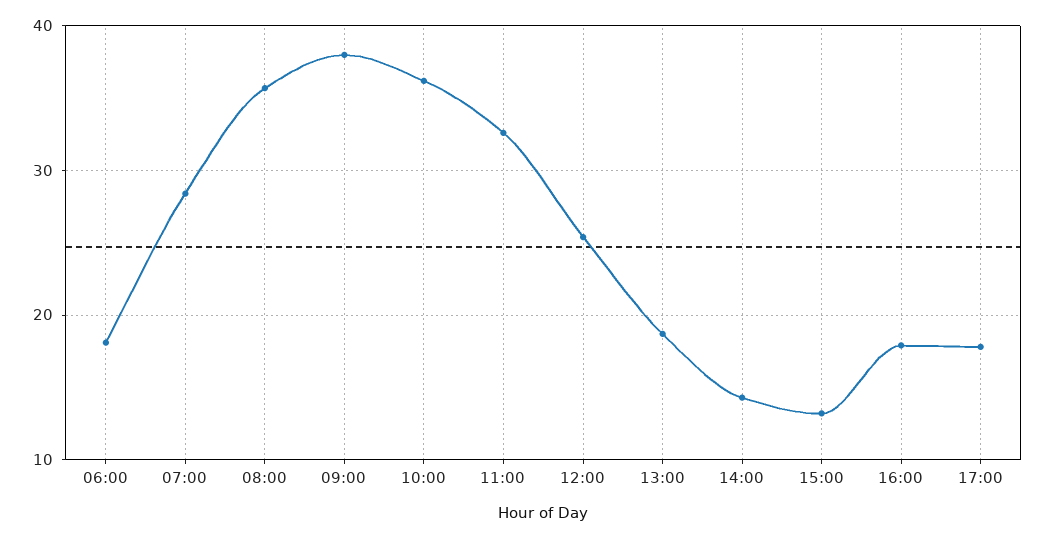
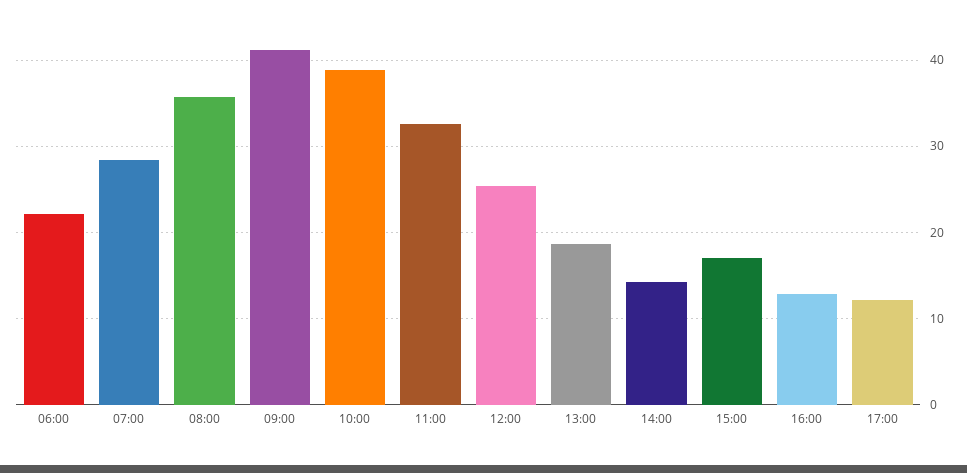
06:00: 18 -> 22
09:00: 38 -> 41
10:00: 36 -> 39
15:00: 13 -> 17
16:00: 18 -> 13
17:00: 18 -> 12

